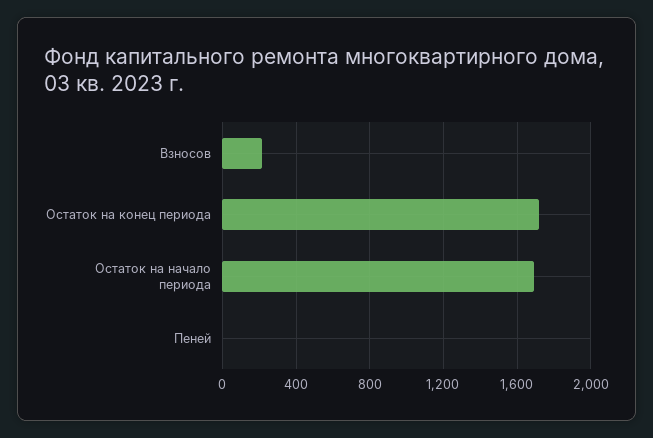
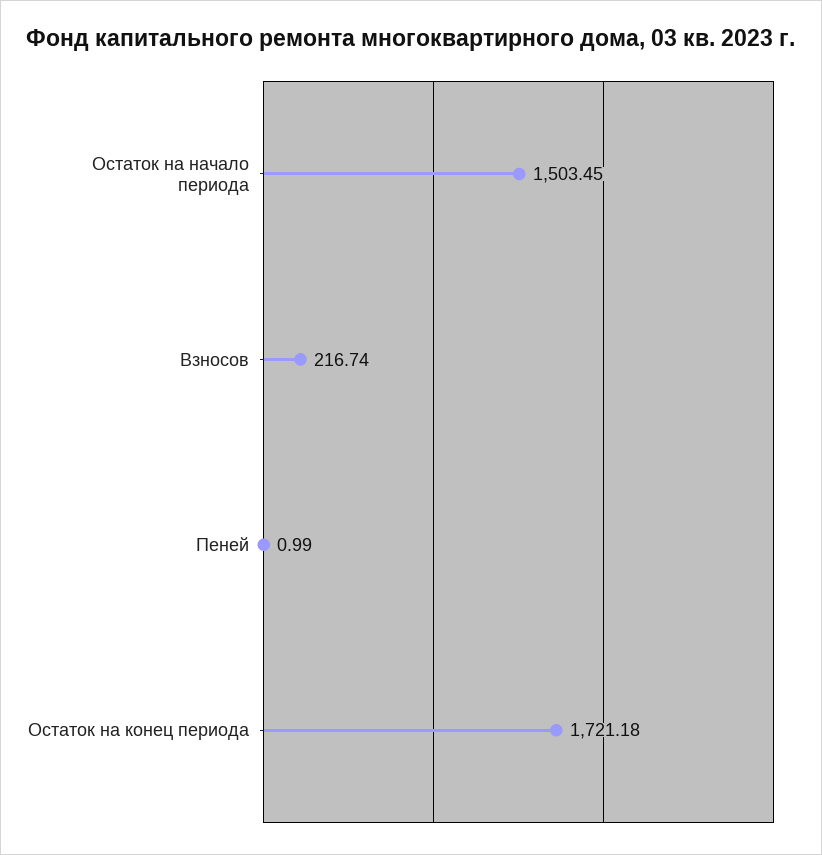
Остаток на начало периода: 1700 -> 1503.45

